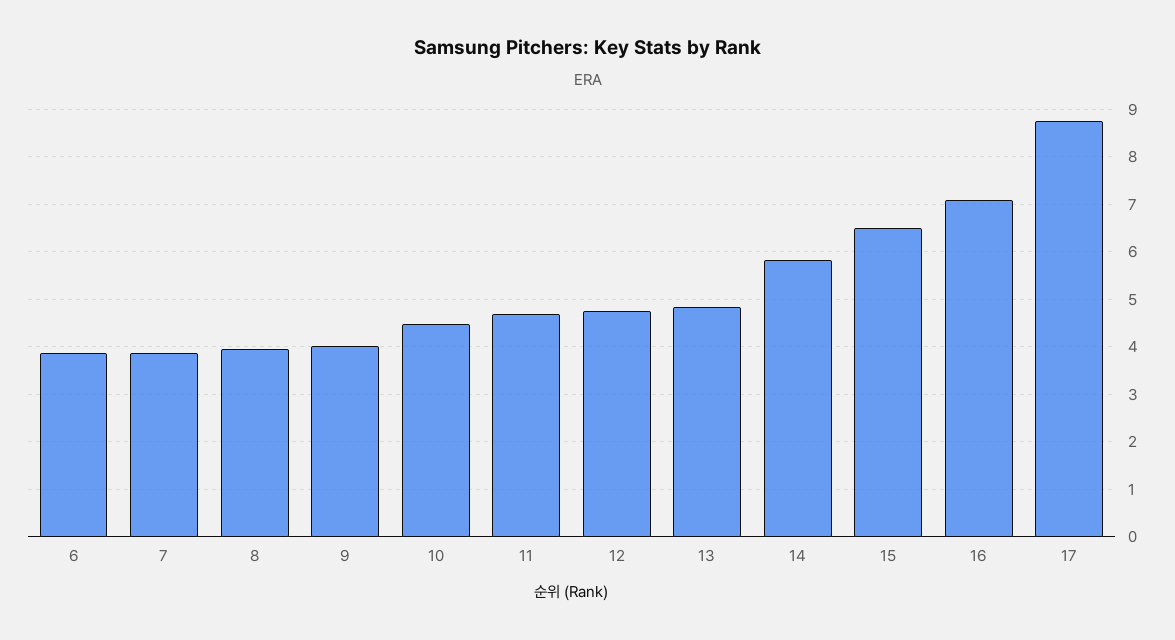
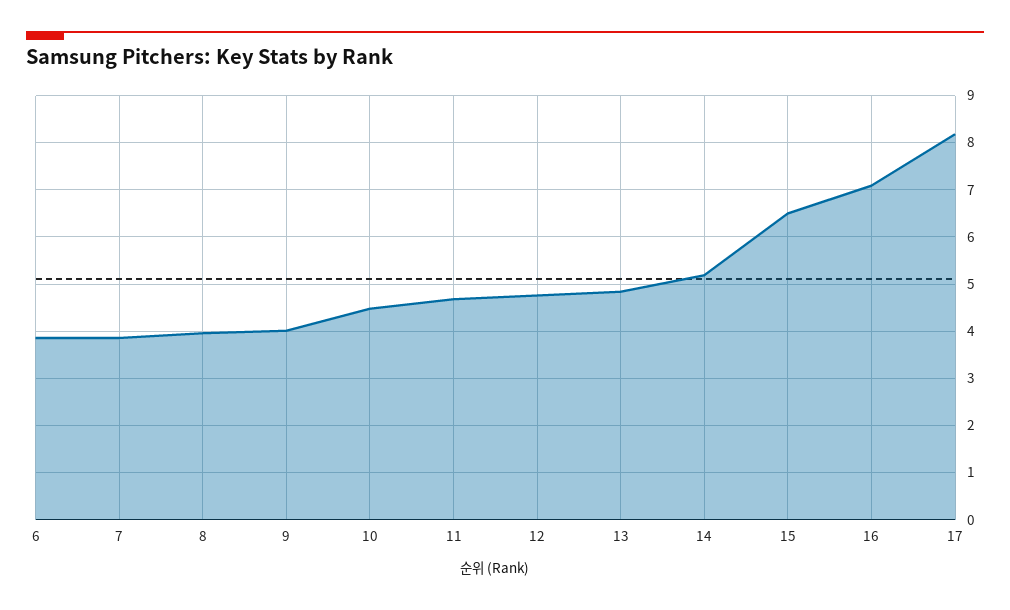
14: 5.8 -> 5.2
17: 8.8 -> 8.2

